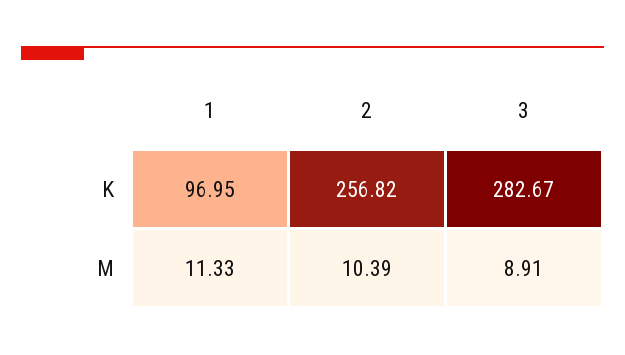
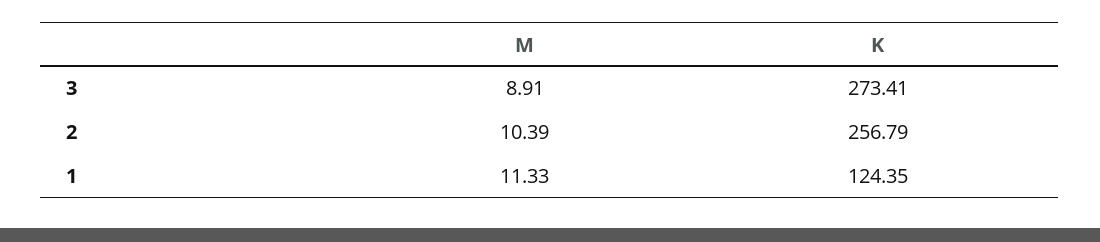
1, K: 96.95 -> 124.35
2, K: 256.82 -> 256.79
3, K: 282.67 -> 273.41

